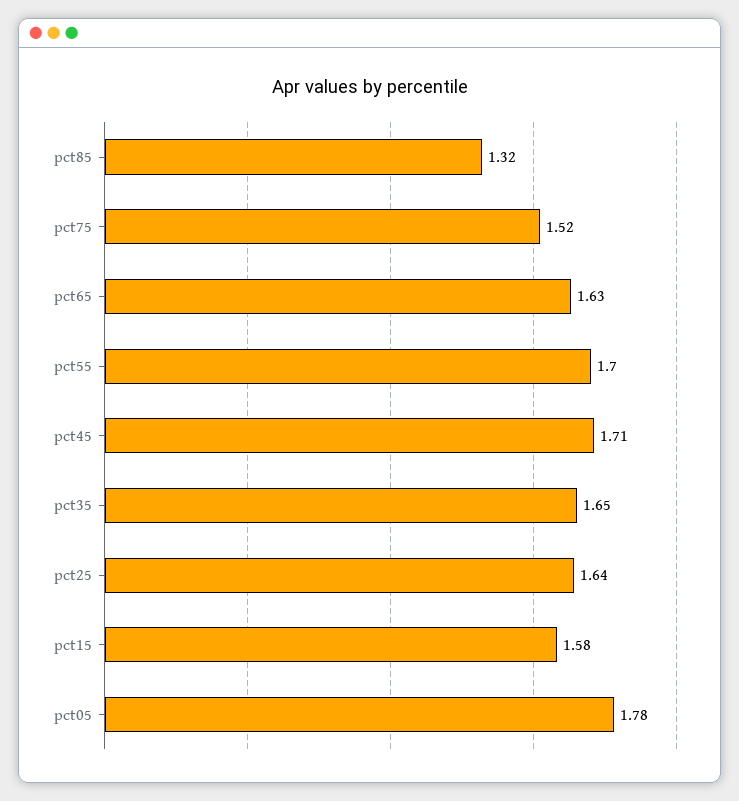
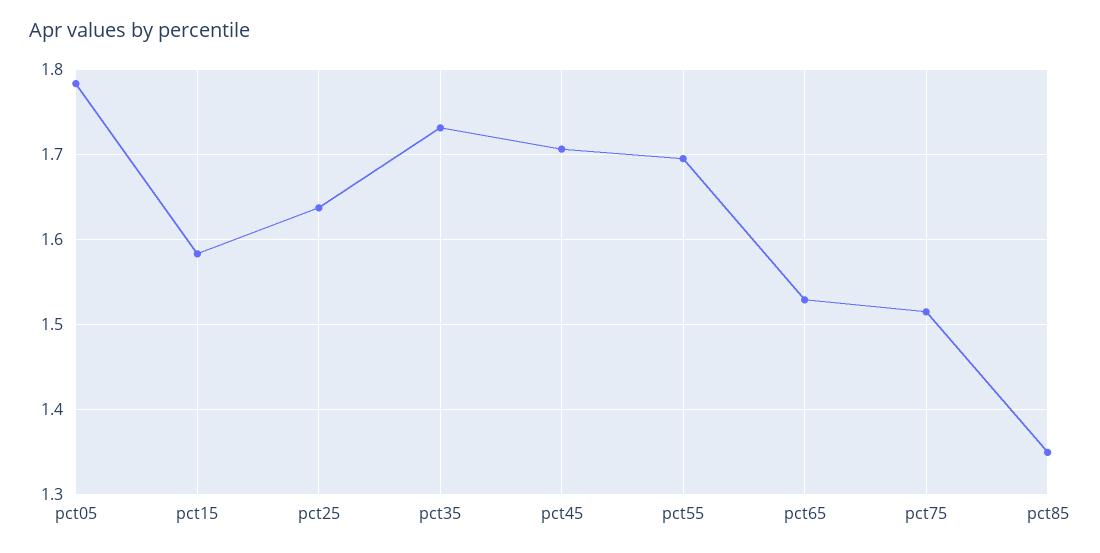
pct85: 1.32 -> 1.35
pct65: 1.63 -> 1.53
pct35: 1.65 -> 1.73

